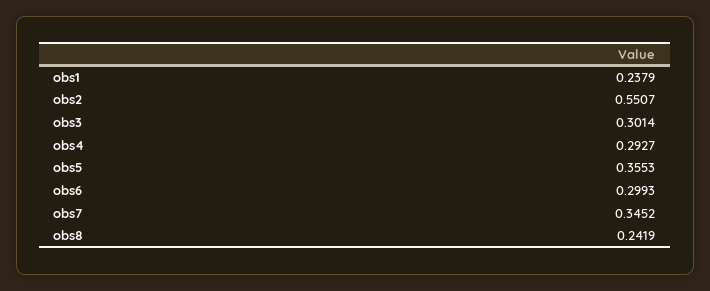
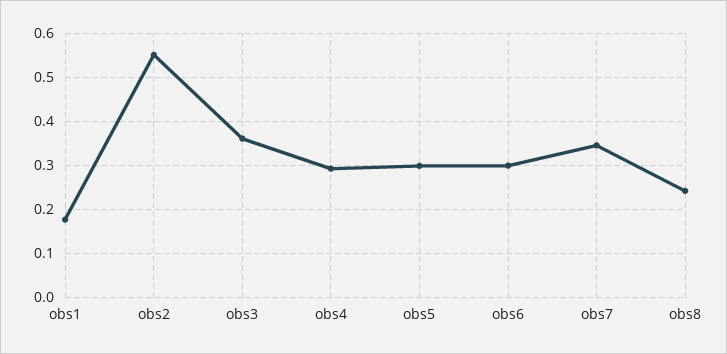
obs1: 0.2379 -> 0.18
obs3: 0.3014 -> 0.36
obs5: 0.3553 -> 0.3

